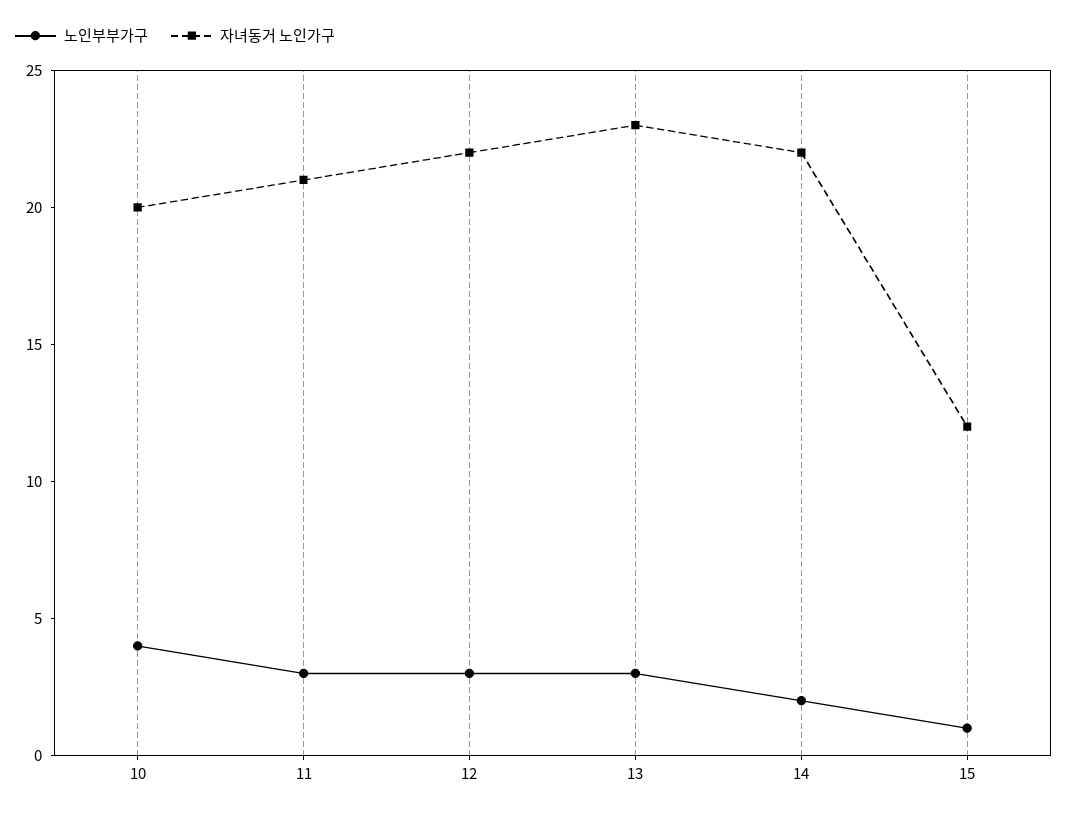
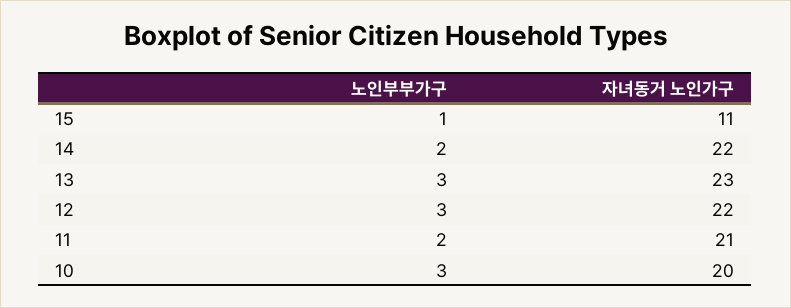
노인부부가구, 10: 4 -> 3
노인부부가구, 11: 3 -> 2
자녀동거 노인가구, 15: 12 -> 11

